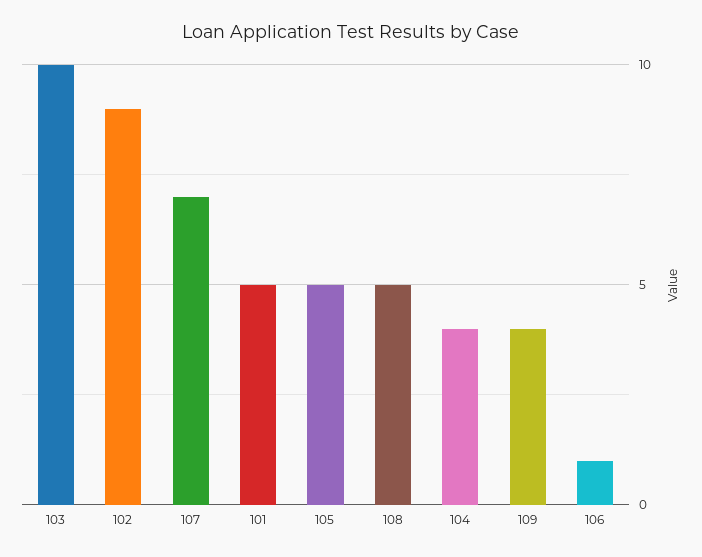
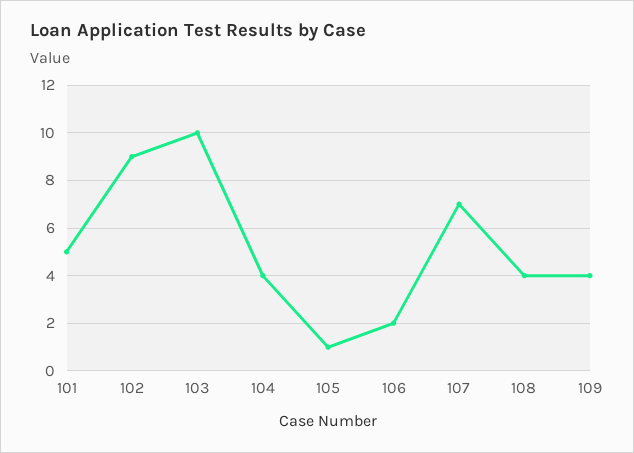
105: 5 -> 1
108: 5 -> 4
106: 1 -> 2

